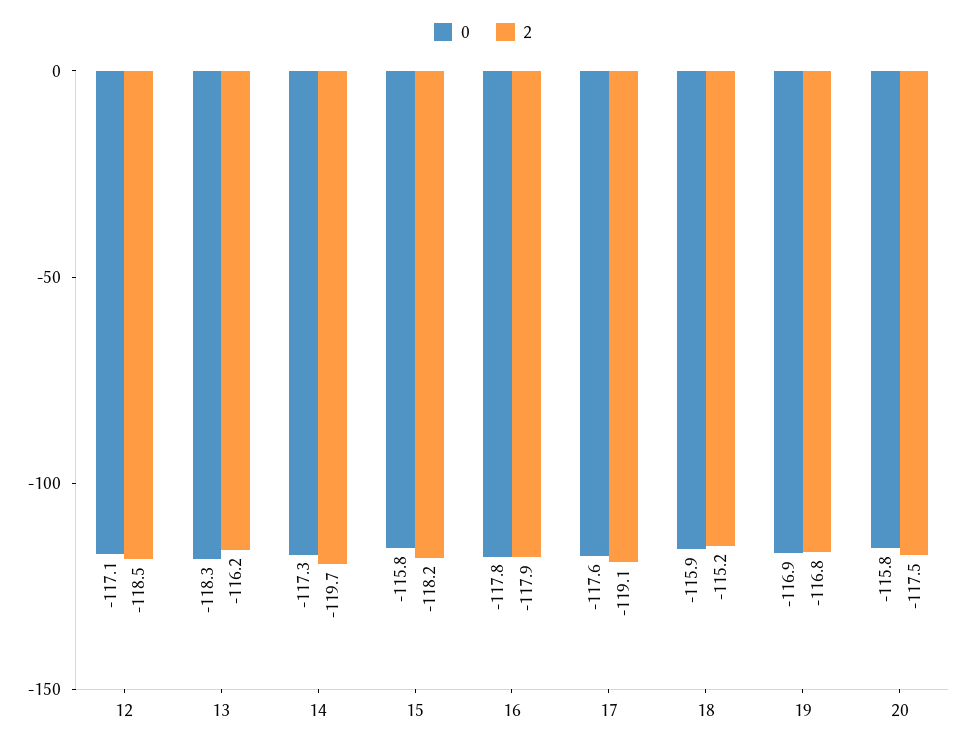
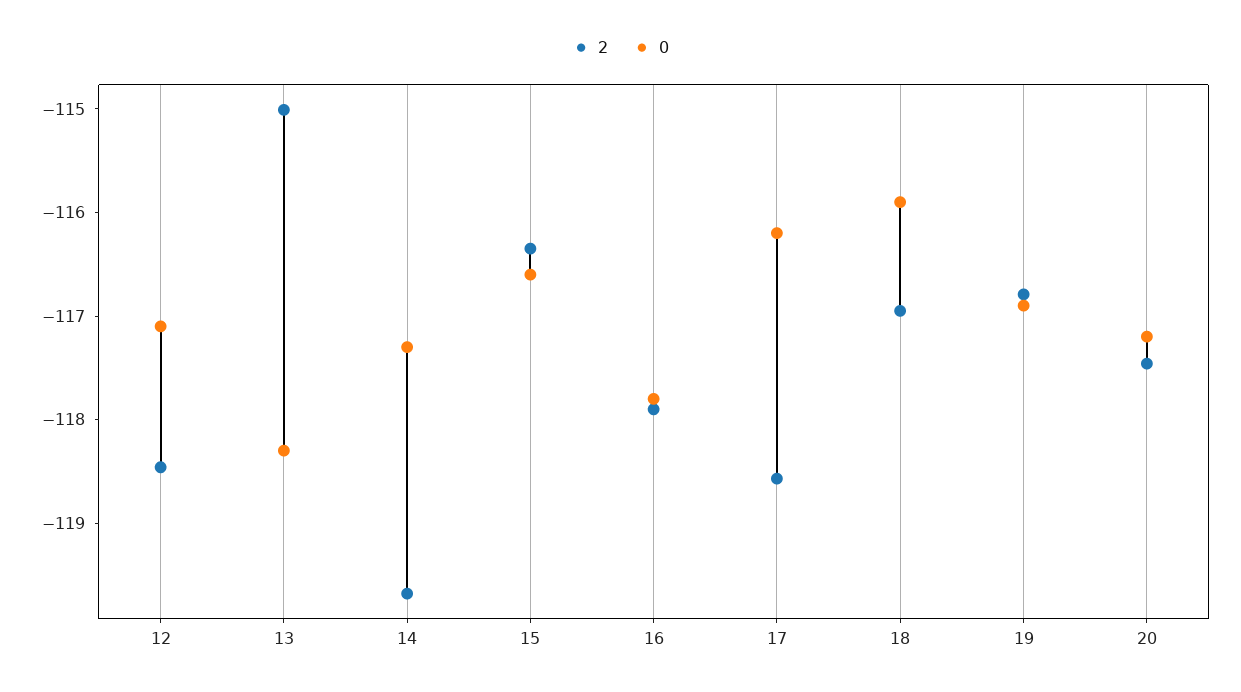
2, 13: -116.2 -> -115
0, 15: -115.8 -> -116.6
2, 15: -118.2 -> -116.4
0, 17: -117.6 -> -116.2
2, 17: -119.1 -> -118.6
2, 18: -115.2 -> -117
0, 20: -115.8 -> -117.2

